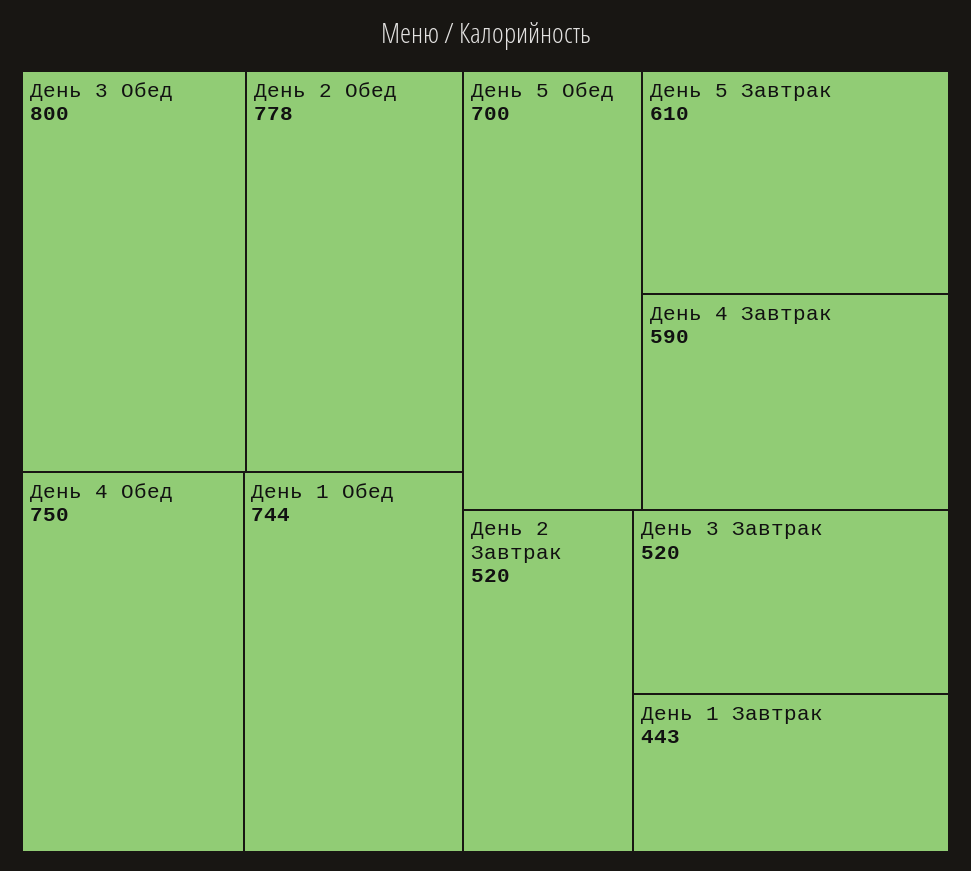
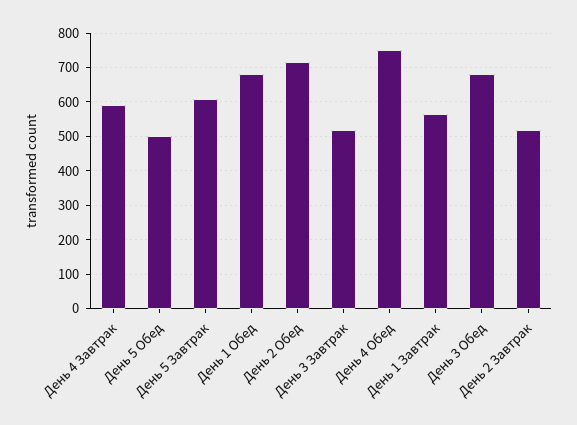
День 3 Обед: 800 -> 680
День 2 Обед: 778 -> 720
День 1 Обед: 744 -> 680
День 5 Обед: 700 -> 500
День 1 Завтрак: 443 -> 560

